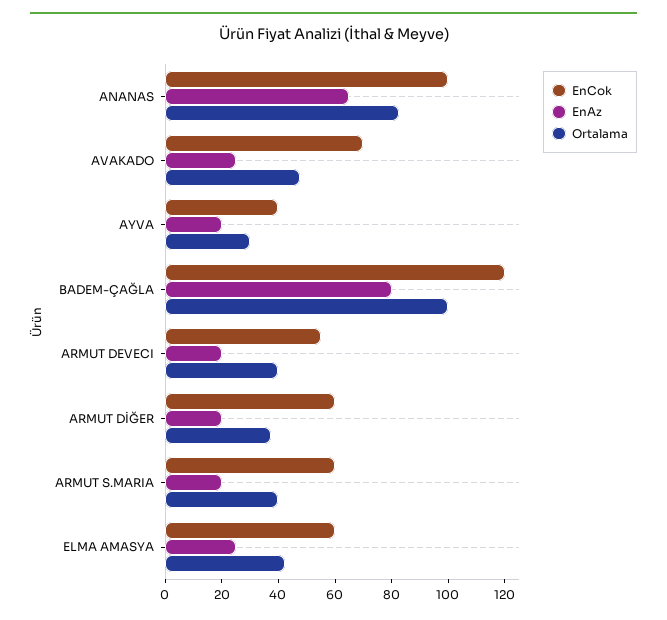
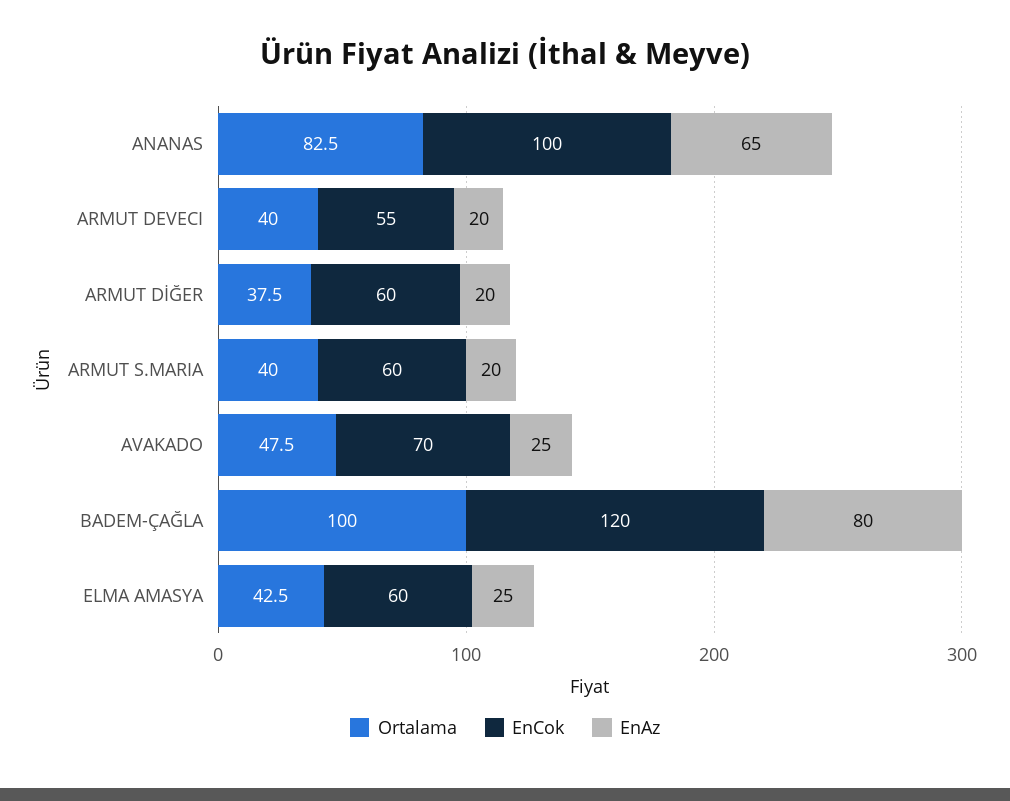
EnCok, AYVA: 40 -> none
EnAz, AYVA: 20 -> none
Ortalama, AYVA: 30 -> none

